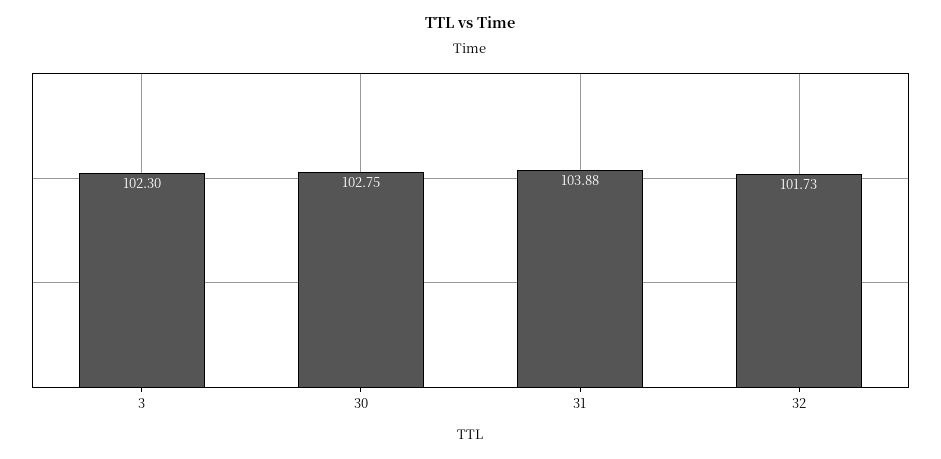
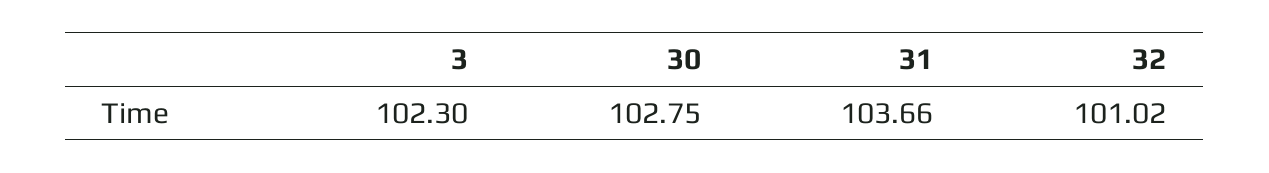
31: 103.88 -> 103.66
32: 101.73 -> 101.02

